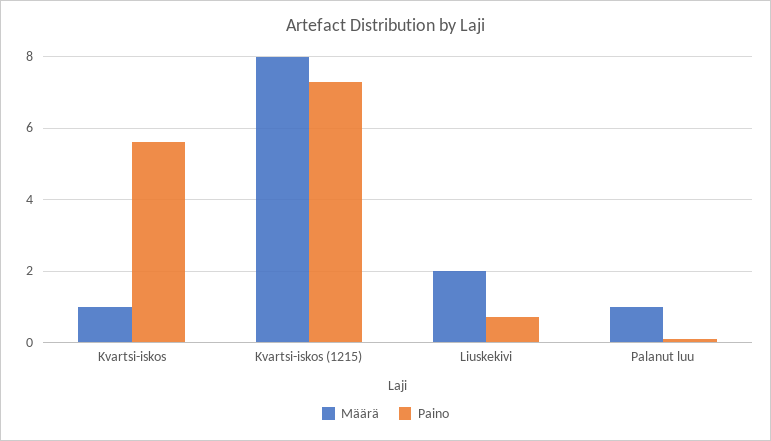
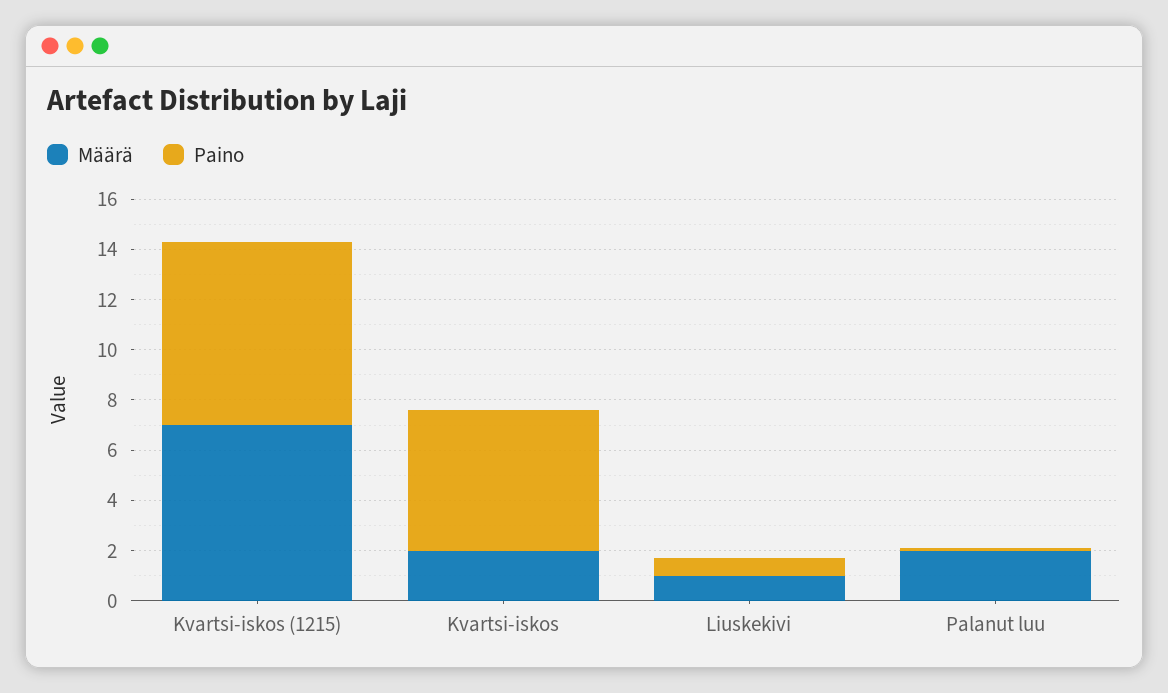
Määrä, Kvartsi-iskos: 1 -> 2
Määrä, Kvartsi-iskos (1215): 8 -> 7
Määrä, Liuskekivi: 2 -> 1
Määrä, Palanut luu: 1 -> 2

